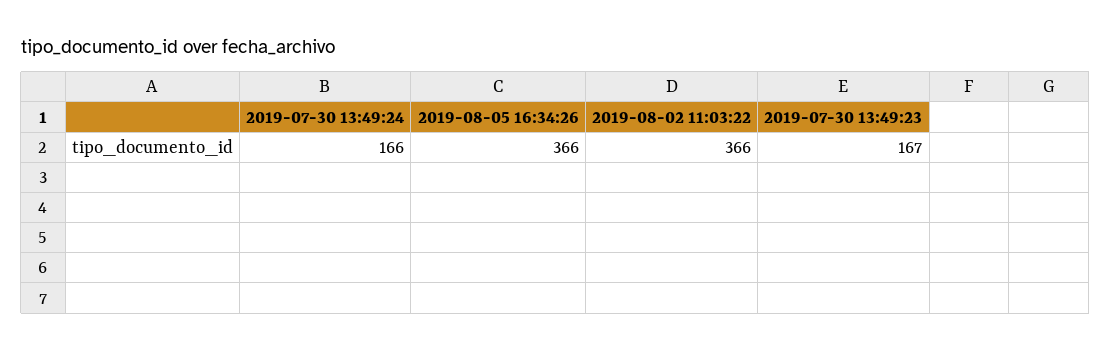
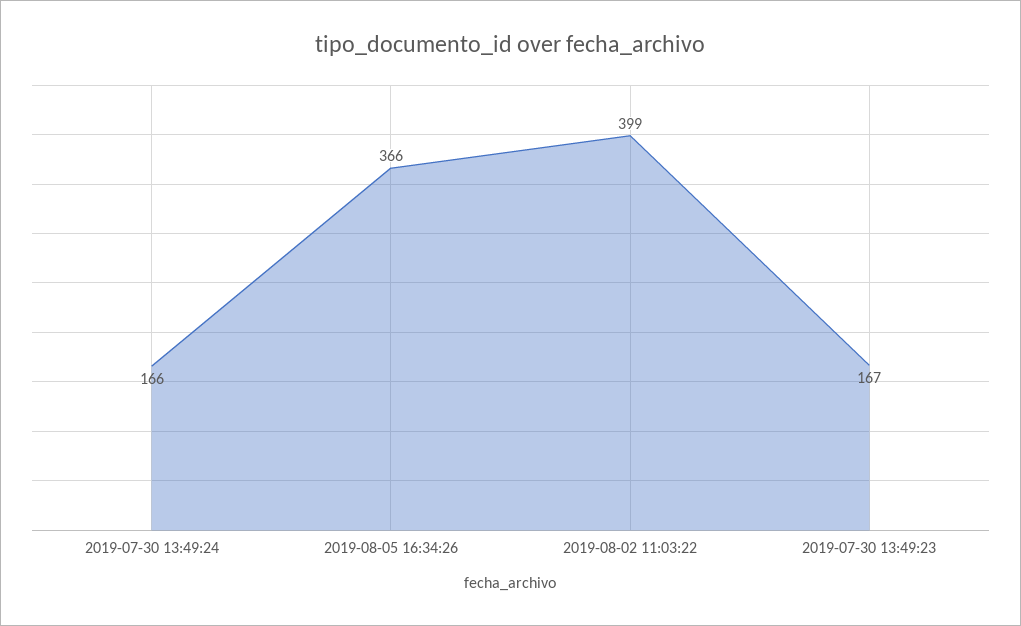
2019-08-02 11:03:22: 366 -> 399

